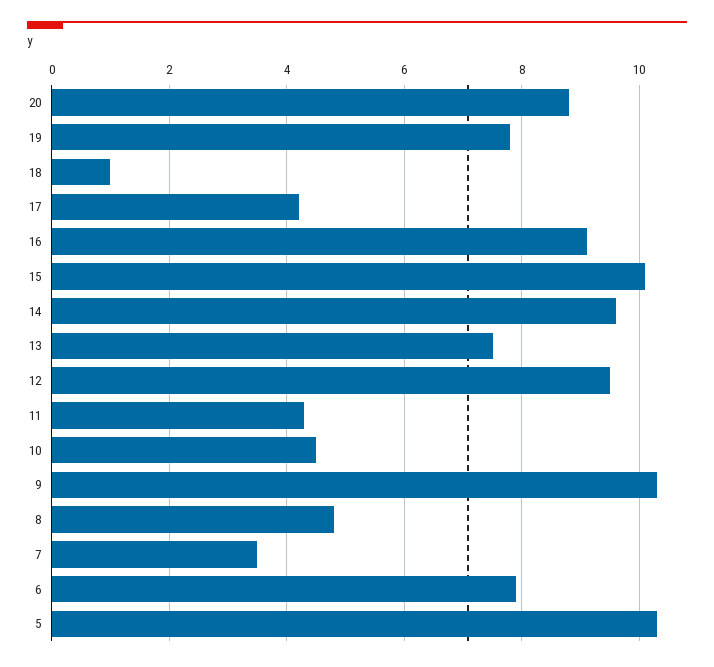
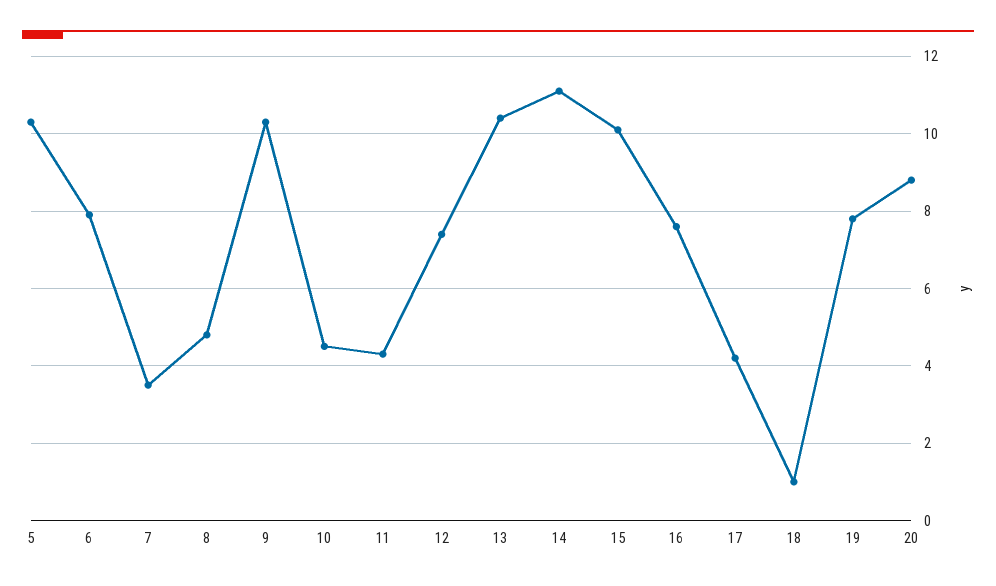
16: 9 -> 7.5
14: 9.5 -> 11
13: 7.5 -> 10.5
12: 9.5 -> 7.5

